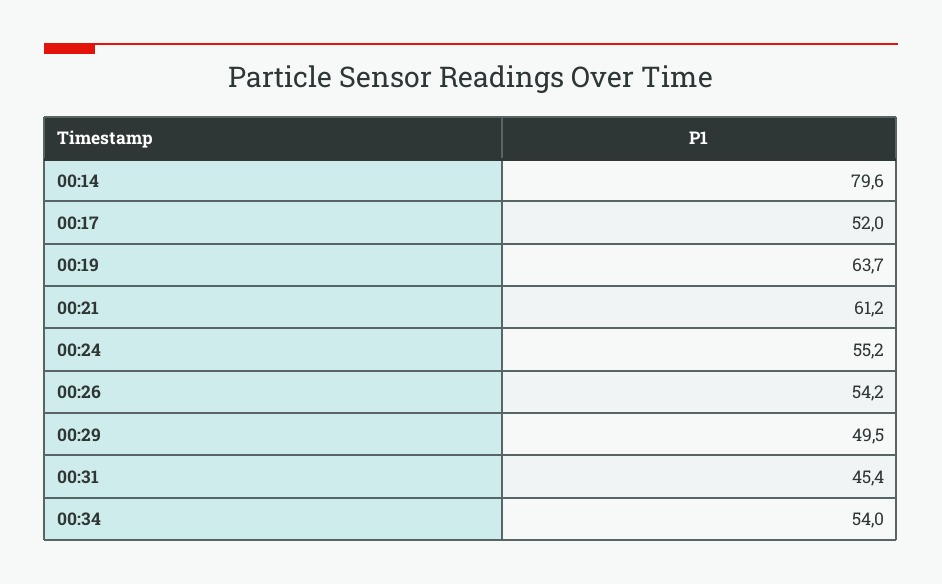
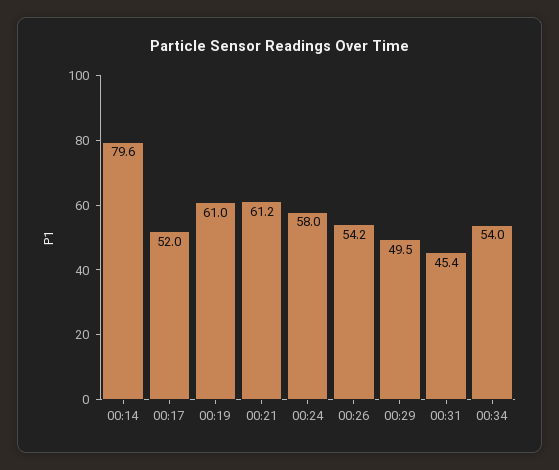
00:19: 63.7 -> 61
00:24: 55.2 -> 58

